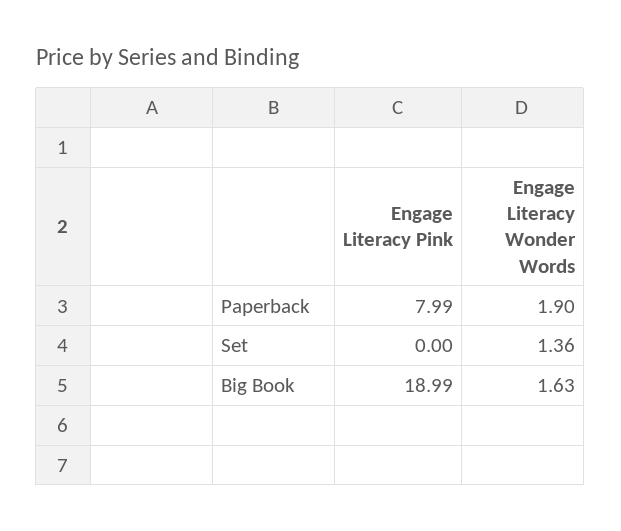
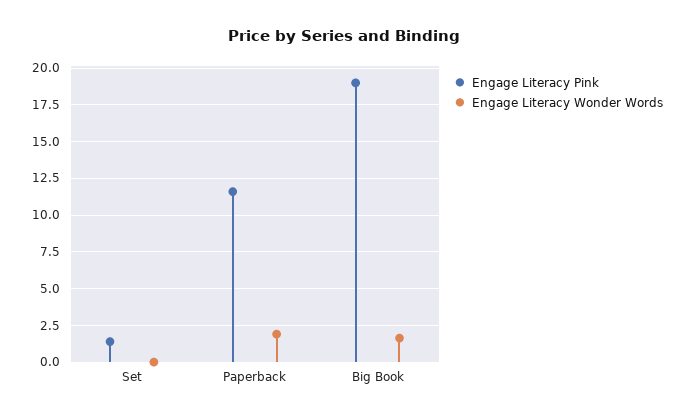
Engage Literacy Pink, Paperback: 7.99 -> 11.5
Engage Literacy Pink, Set: 0 -> 1.5
Engage Literacy Wonder Words, Set: 1.36 -> 0

